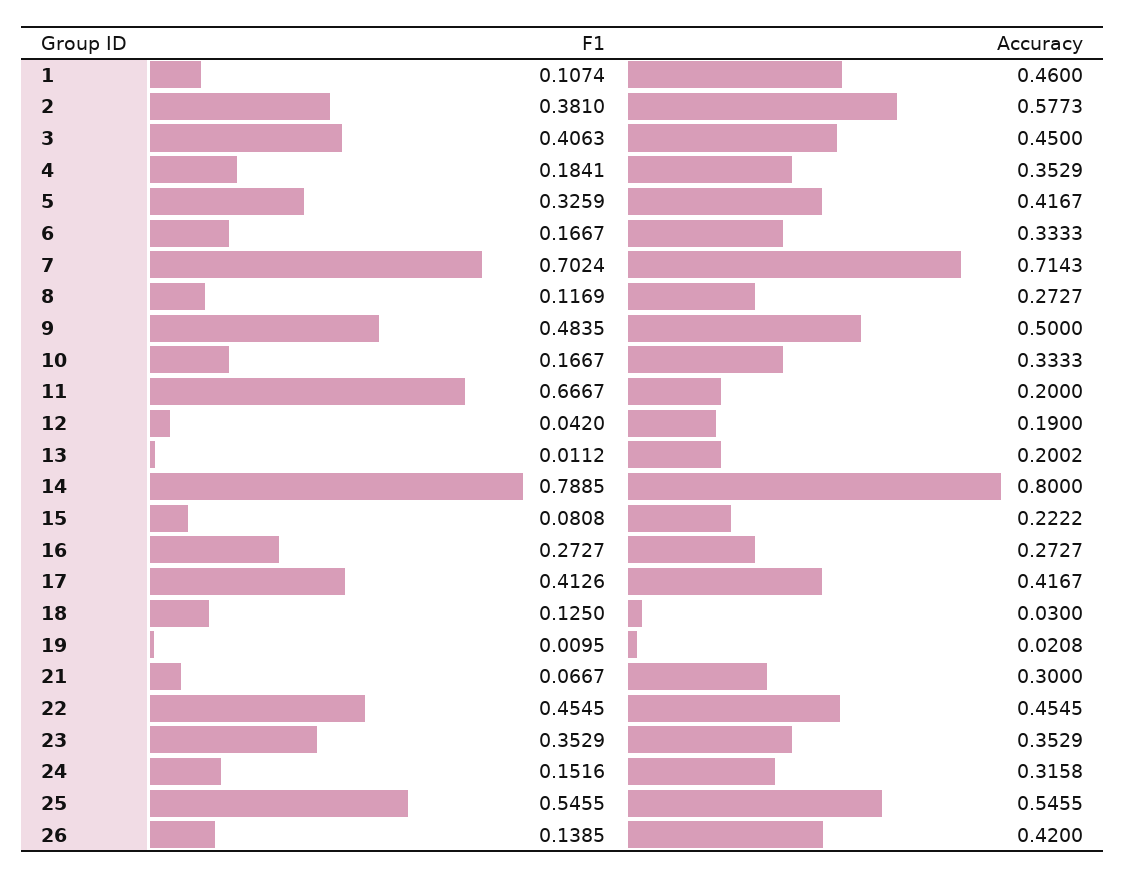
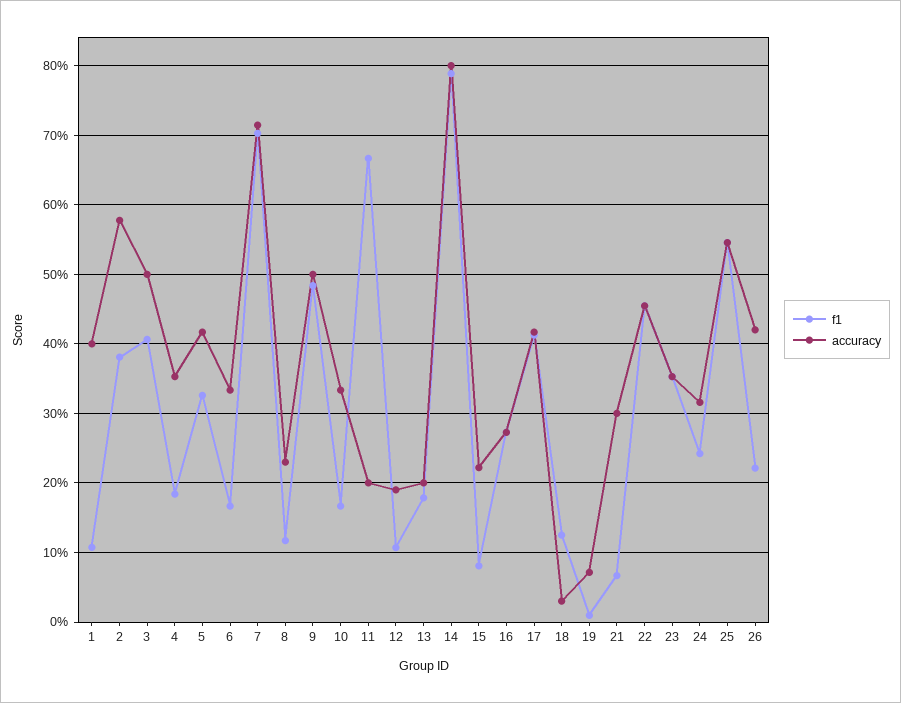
Accuracy, 1: 0.46 -> 0.4
Accuracy, 3: 0.45 -> 0.5
Accuracy, 8: 0.2727 -> 0.23
F1, 12: 0.042 -> 0.11
F1, 13: 0.0112 -> 0.18
Accuracy, 19: 0.0208 -> 0.07
F1, 24: 0.1516 -> 0.24
F1, 26: 0.1385 -> 0.22

